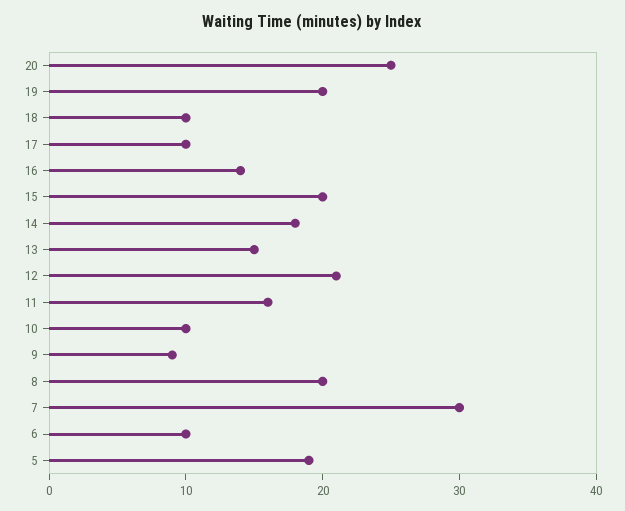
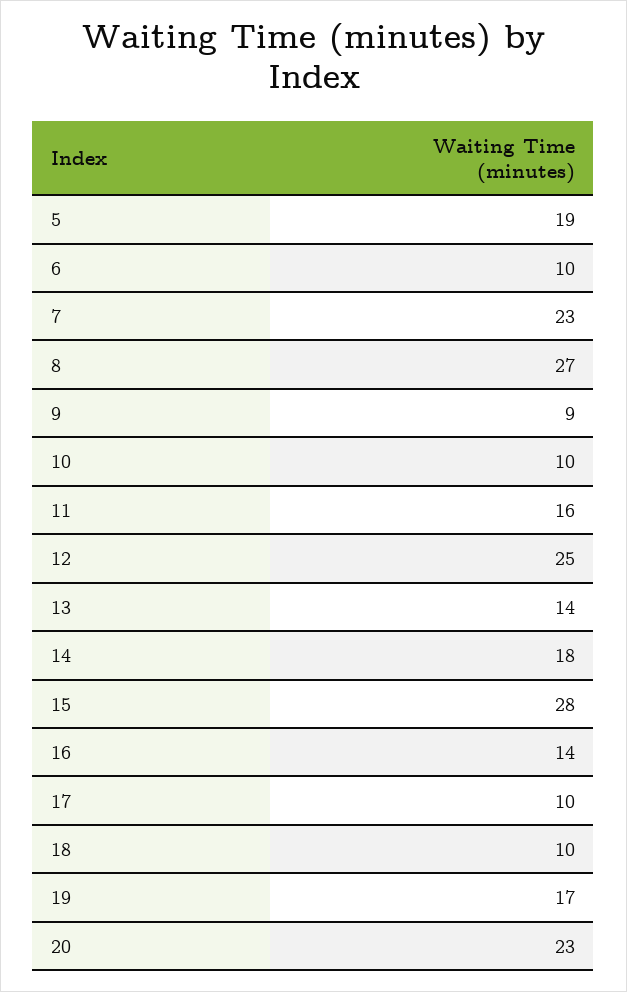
20: 25 -> 23
19: 20 -> 17
15: 20 -> 28
13: 15 -> 14
12: 21 -> 25
8: 20 -> 27
7: 30 -> 23

